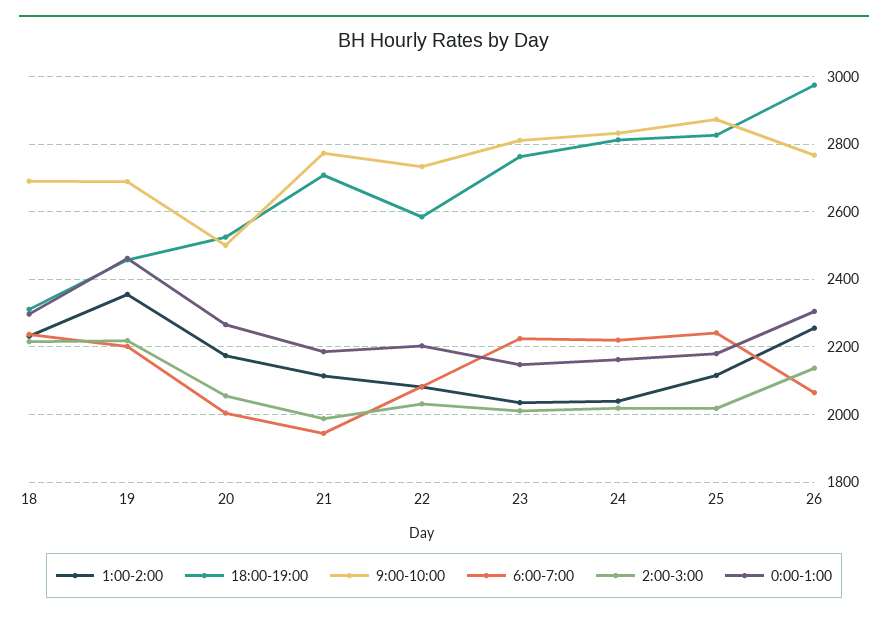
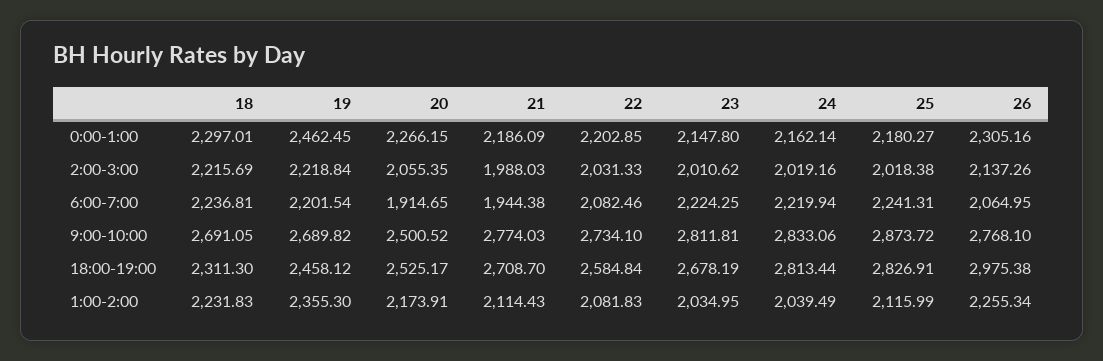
6:00-7:00, 20: 2000 -> 1914.65
18:00-19:00, 23: 2760 -> 2678.19

